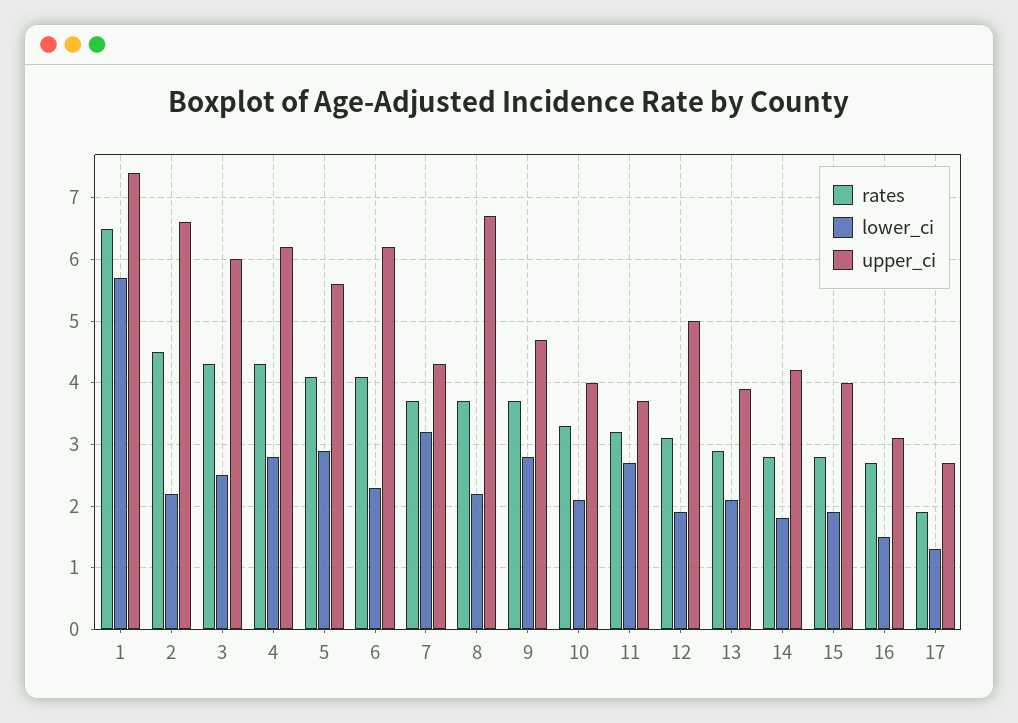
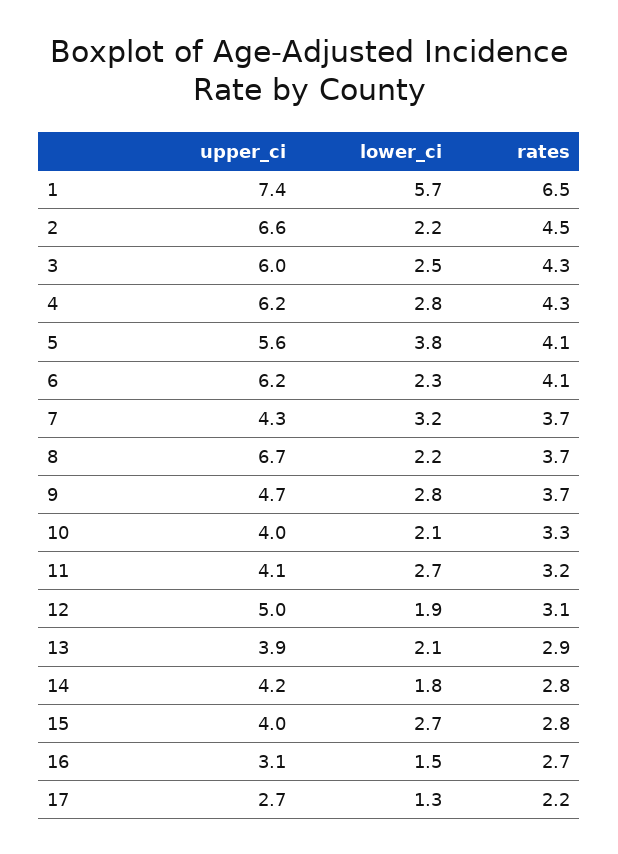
lower_ci, 5: 2.9 -> 3.8
upper_ci, 11: 3.7 -> 4.1
lower_ci, 15: 1.9 -> 2.7
rates, 17: 1.9 -> 2.2

